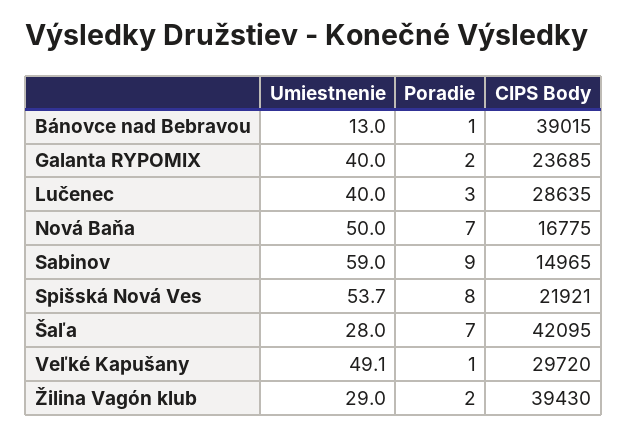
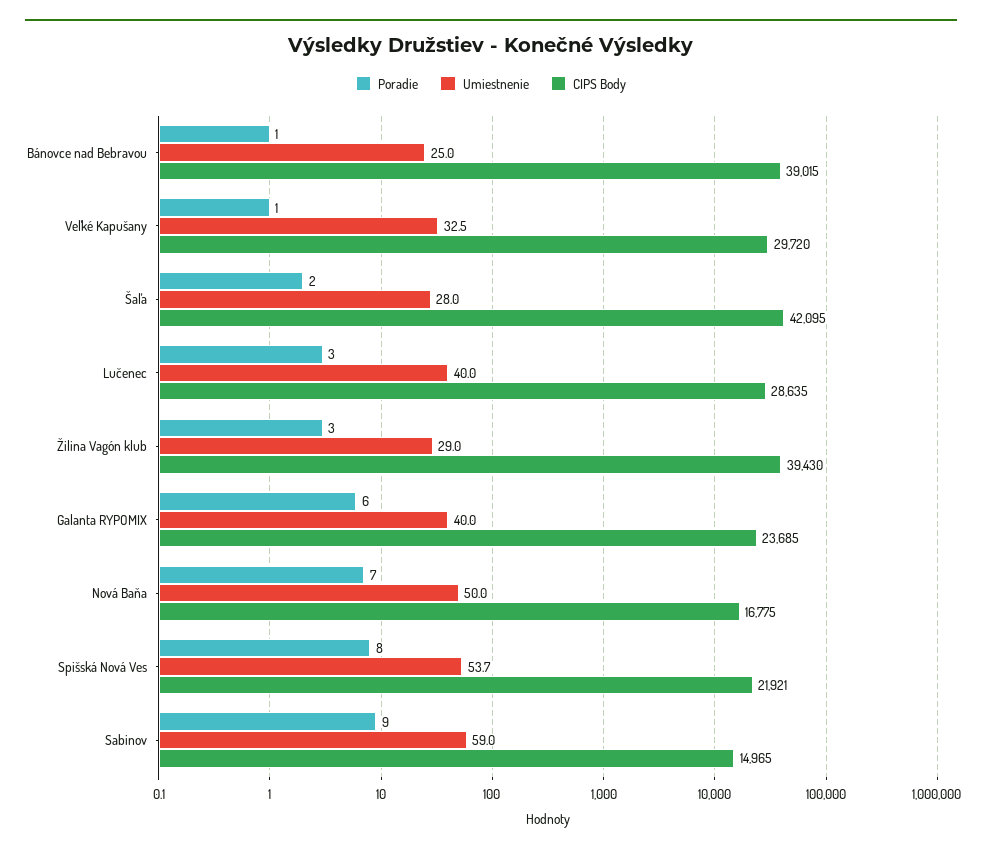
Umiestnenie, Bánovce nad Bebravou: 13 -> 25
Poradie, Galanta RYPOMIX: 2 -> 6
Poradie, Šaľa: 7 -> 2
Umiestnenie, Veľké Kapušany: 49.1 -> 32.5
Poradie, Žilina Vagón klub: 2 -> 3

